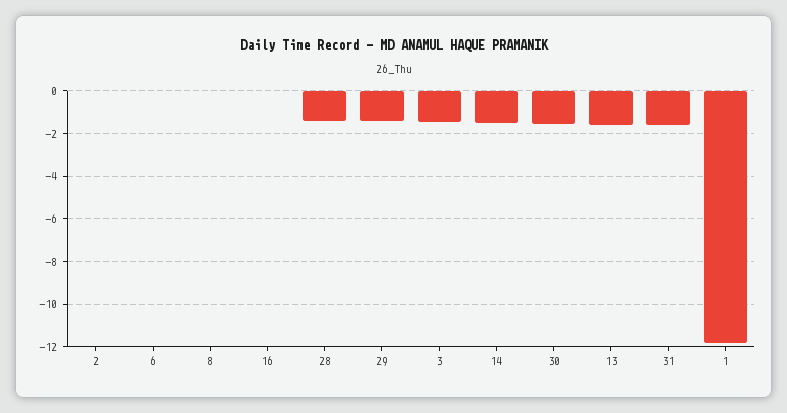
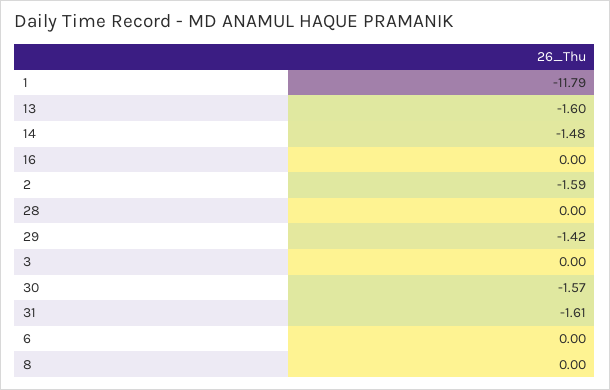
2: 0 -> -1.59
28: -1.5 -> 0
3: -1.5 -> 0

